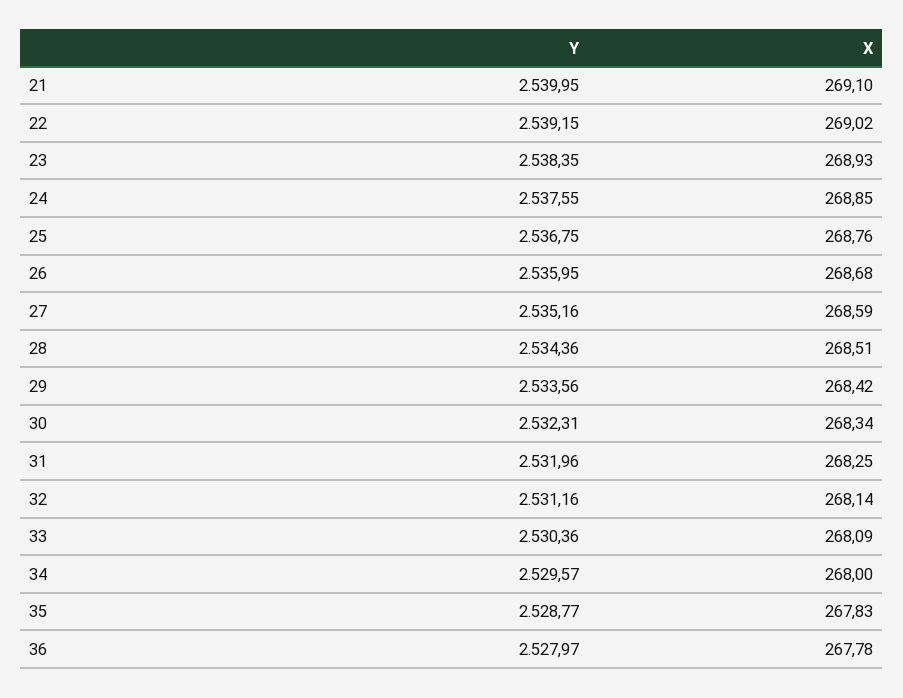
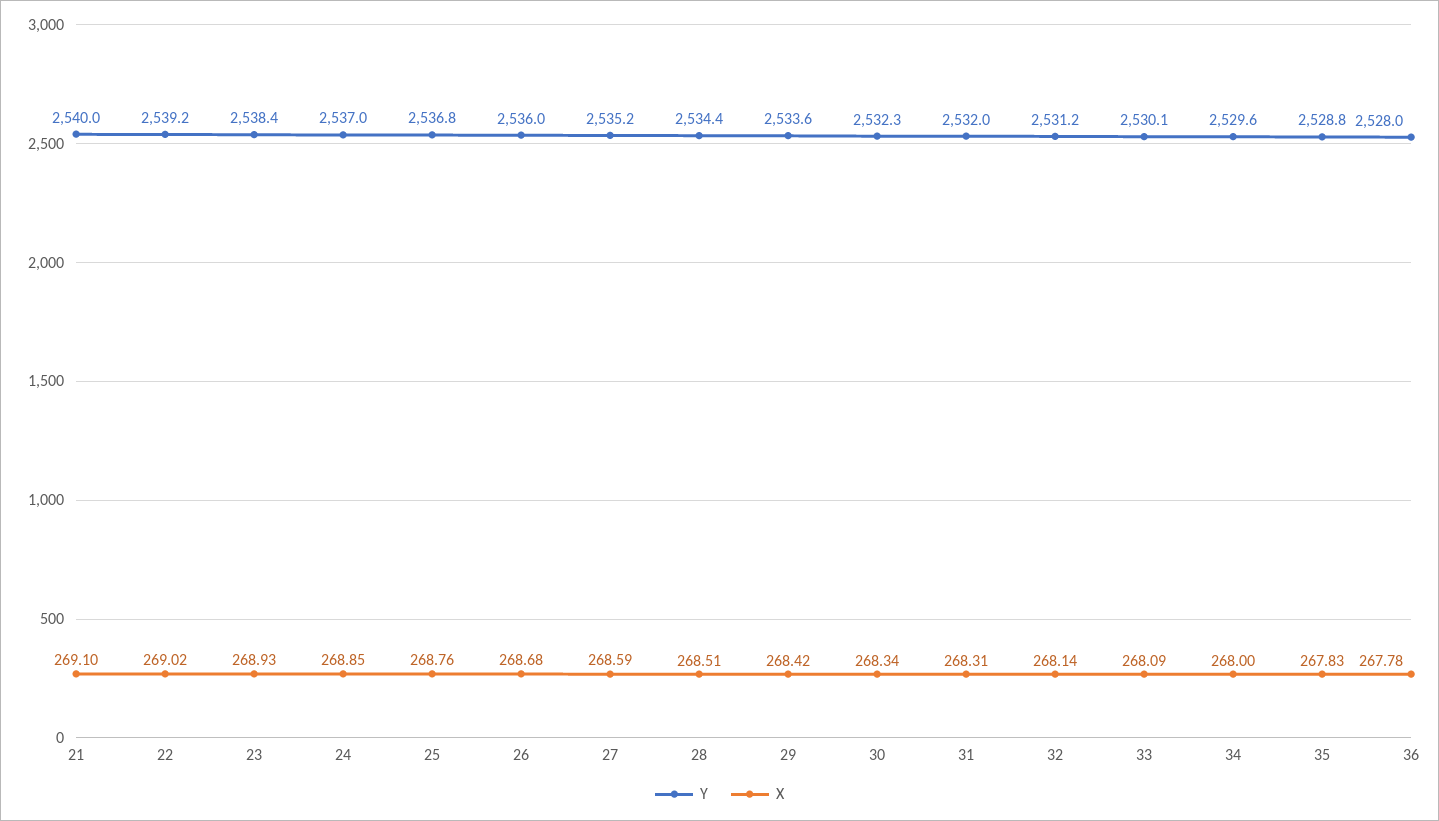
Y, 24: 2537.55 -> 2537
X, 31: 268.25 -> 268.31
Y, 33: 2530.36 -> 2530.1

